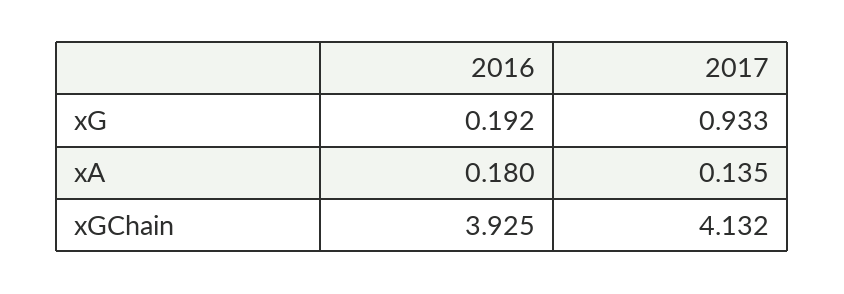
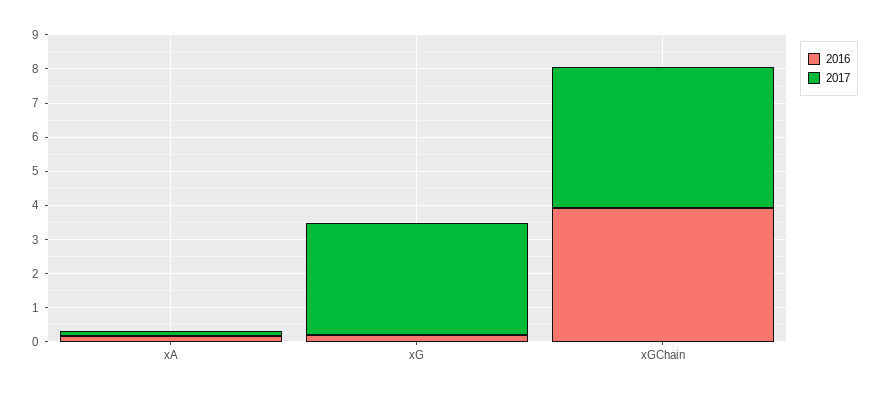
2017, xG: 0.933 -> 3.25

